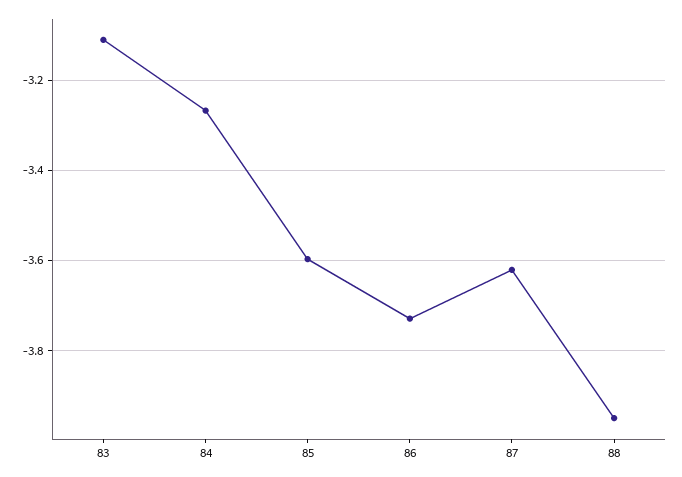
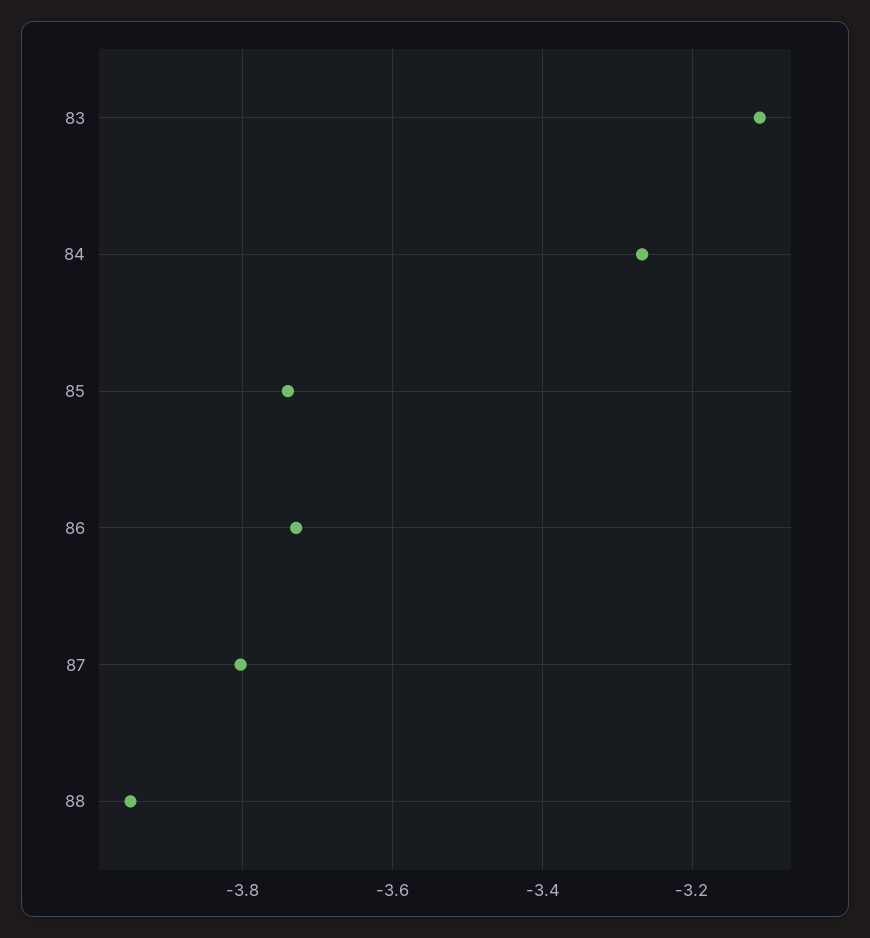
85: -3.6 -> -3.74
87: -3.62 -> -3.8

